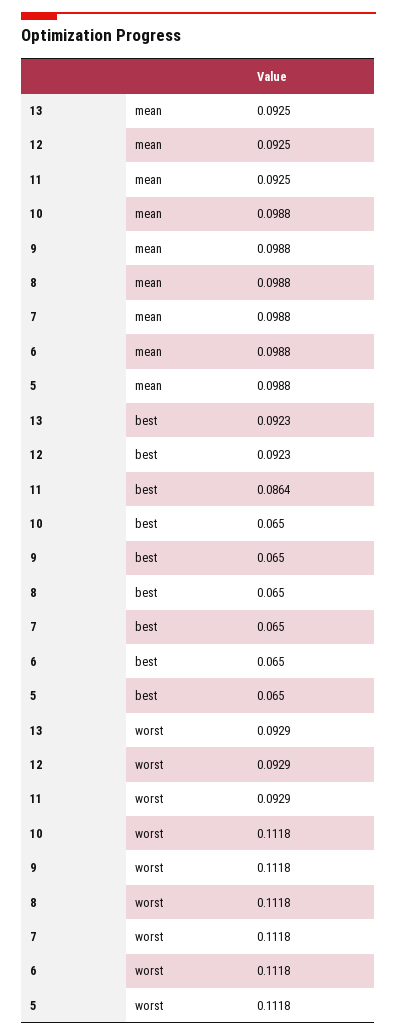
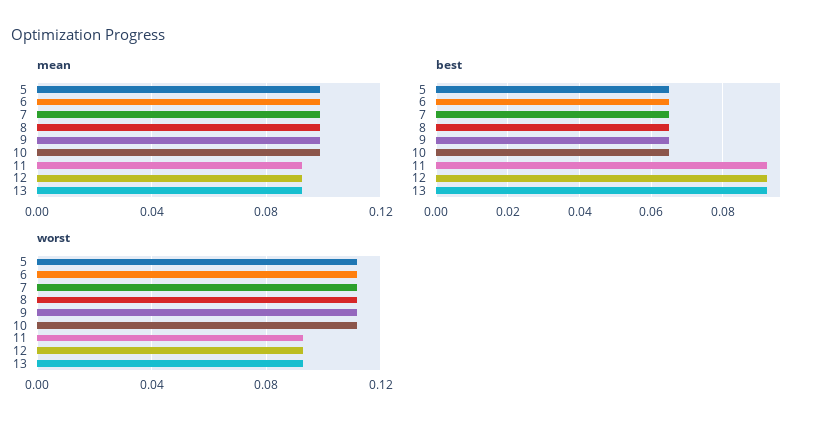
best, 11: 0.0864 -> 0.092

